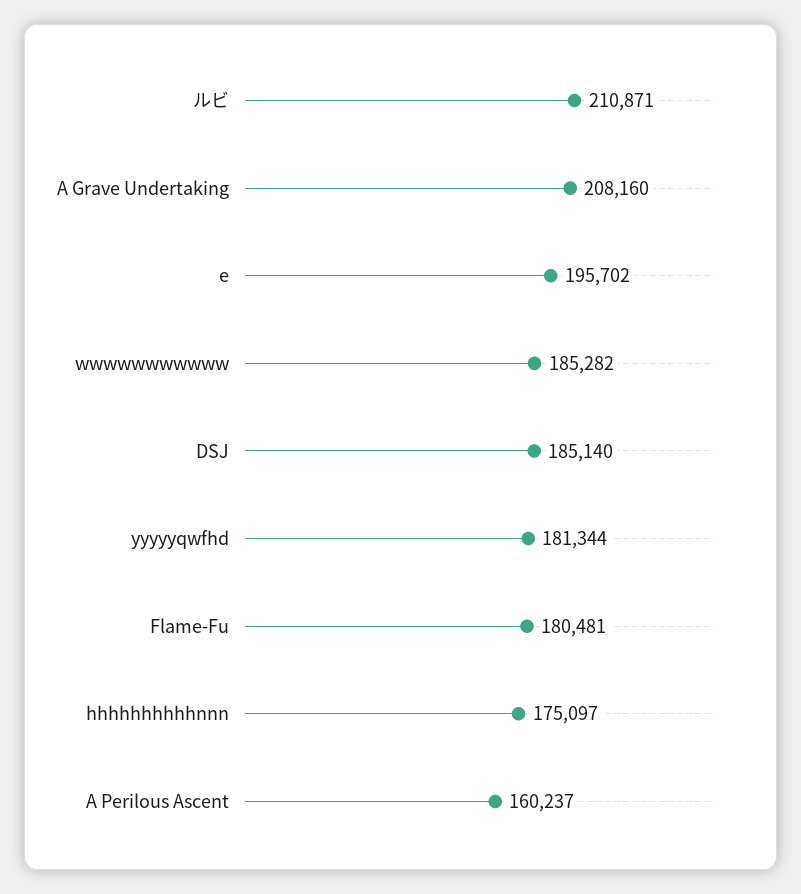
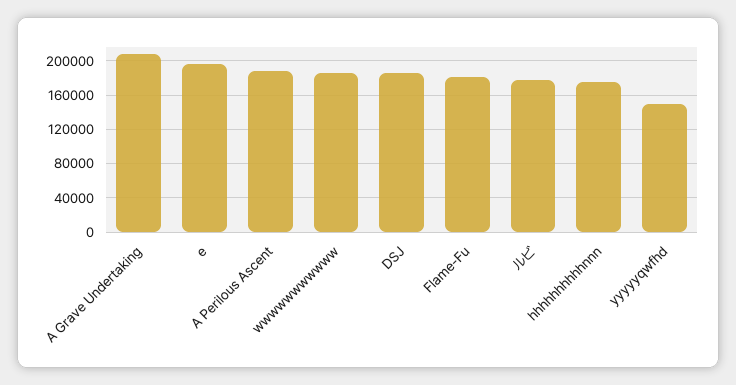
ルビ: 210871 -> 180000
yyyyyqwfhd: 181344 -> 150000
A Perilous Ascent: 160237 -> 190000

